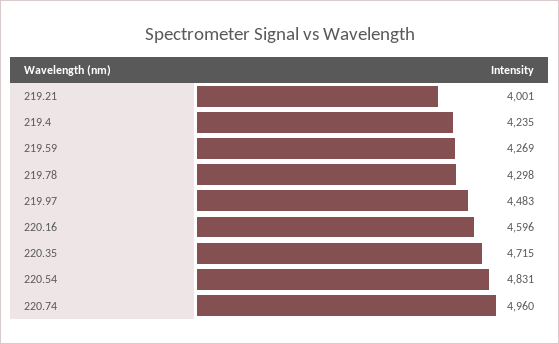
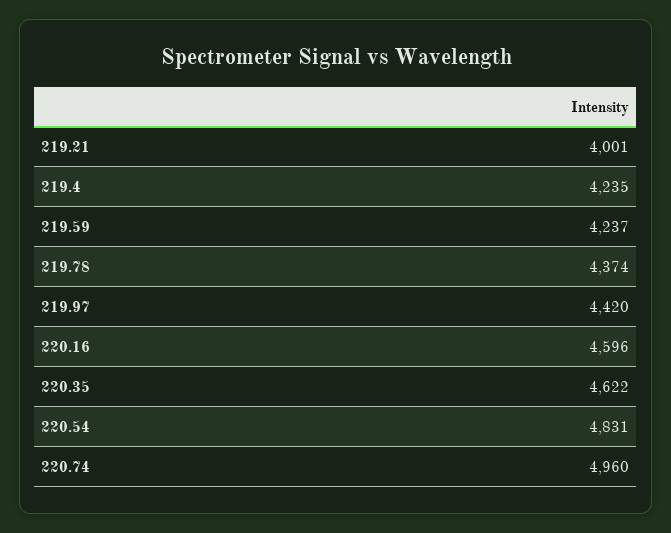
219.59: 4269 -> 4237
219.78: 4298 -> 4374
219.97: 4483 -> 4420
220.35: 4715 -> 4622

